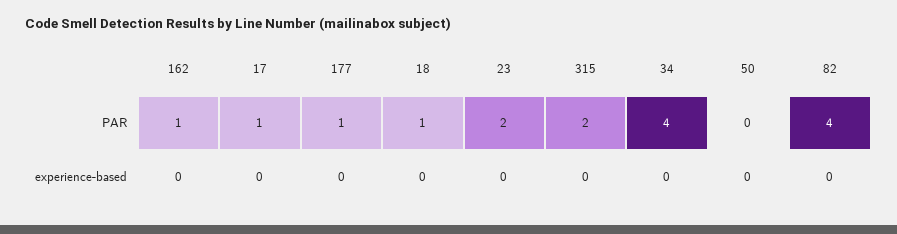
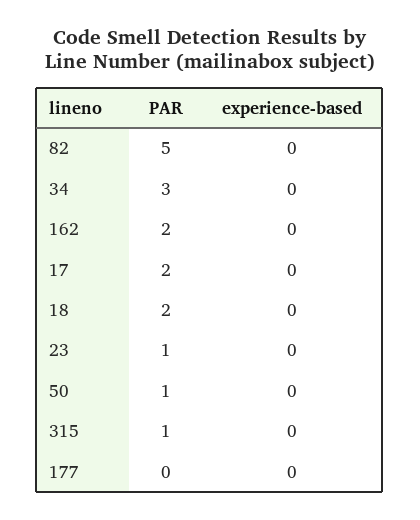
162, PAR: 1 -> 2
17, PAR: 1 -> 2
177, PAR: 1 -> 0
18, PAR: 1 -> 2
23, PAR: 2 -> 1
315, PAR: 2 -> 1
34, PAR: 4 -> 3
50, PAR: 0 -> 1
82, PAR: 4 -> 5

